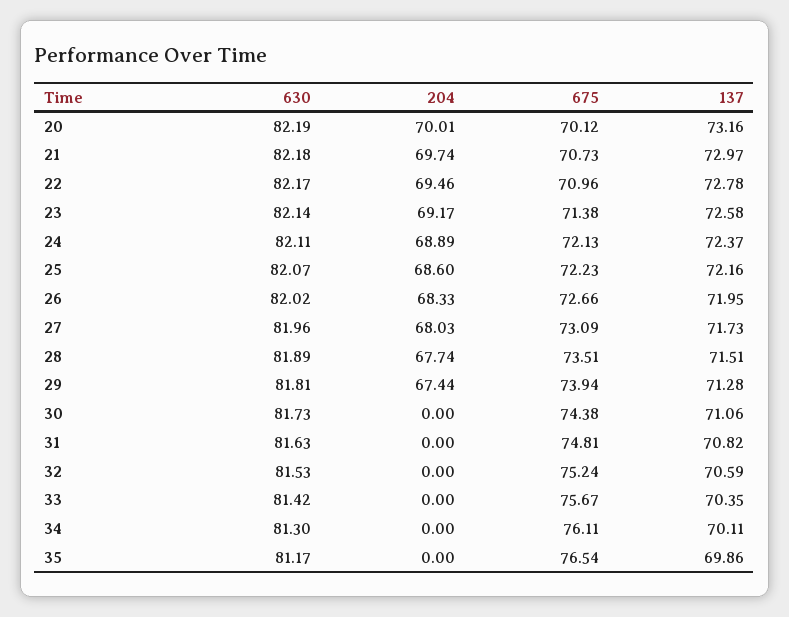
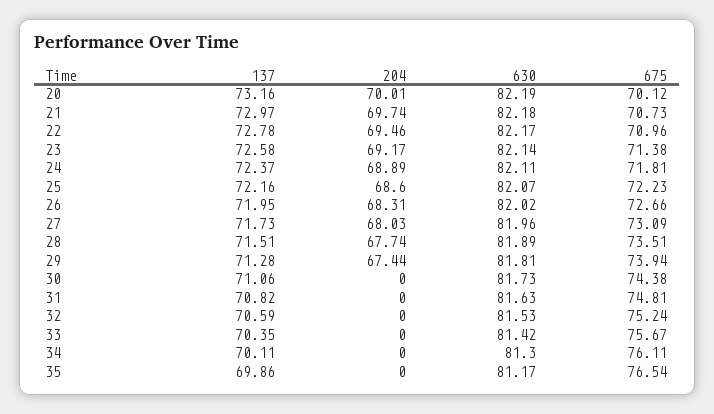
675, 24: 72.13 -> 71.81
204, 26: 68.33 -> 68.31

